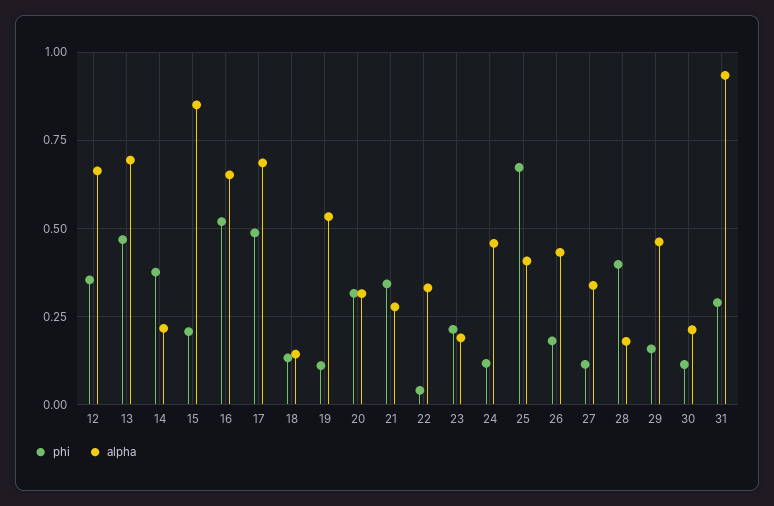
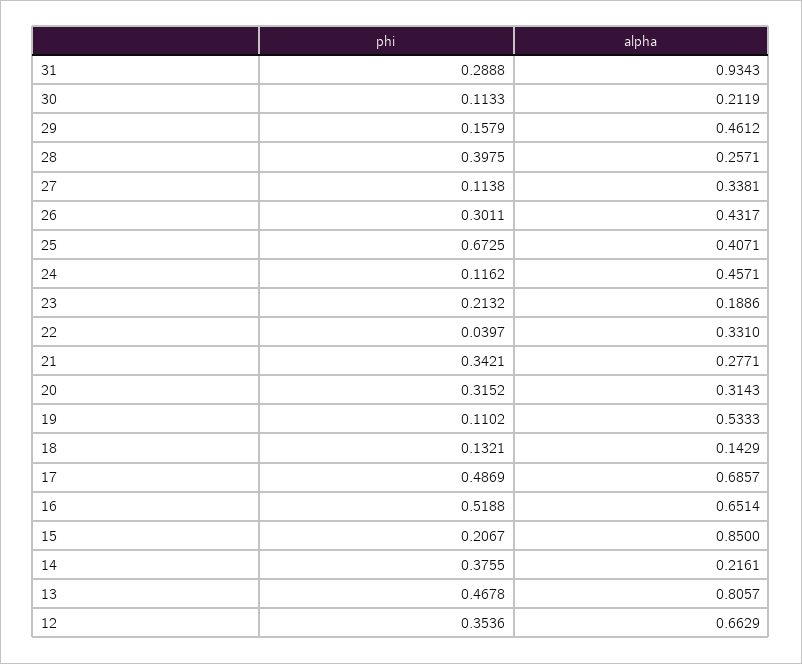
alpha, 13: 0.7 -> 0.8057
phi, 26: 0.175 -> 0.3011
alpha, 28: 0.175 -> 0.2571

